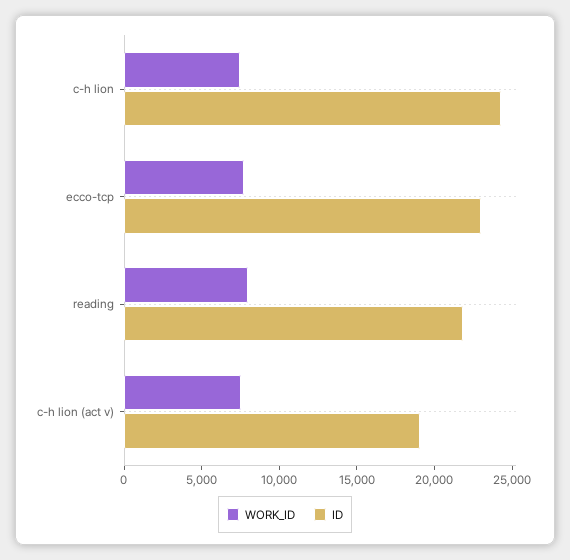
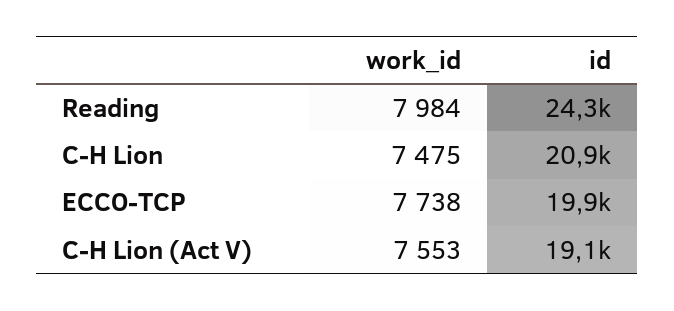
ID, c-h lion: 24000 -> 20900
ID, ecco-tcp: 23000 -> 19900
ID, reading: 22000 -> 24300

